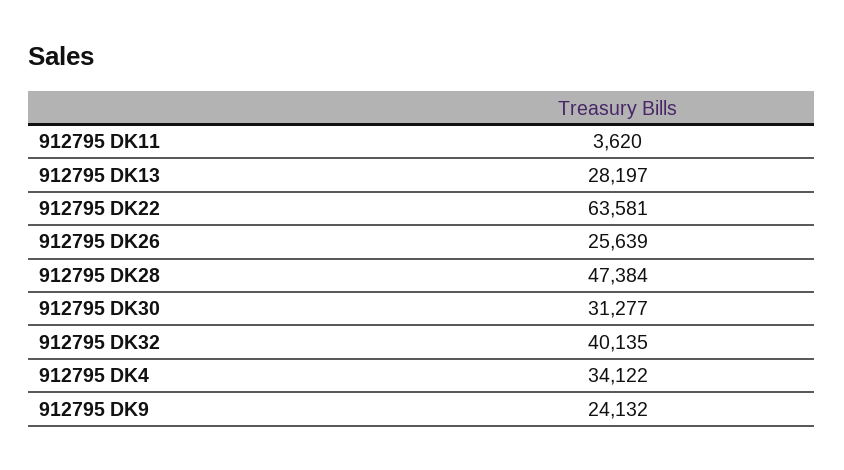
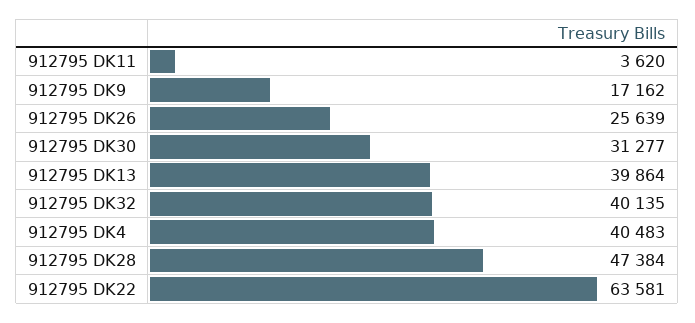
912795 DK13: 28197 -> 39864
912795 DK4: 34122 -> 40483
912795 DK9: 24132 -> 17162

